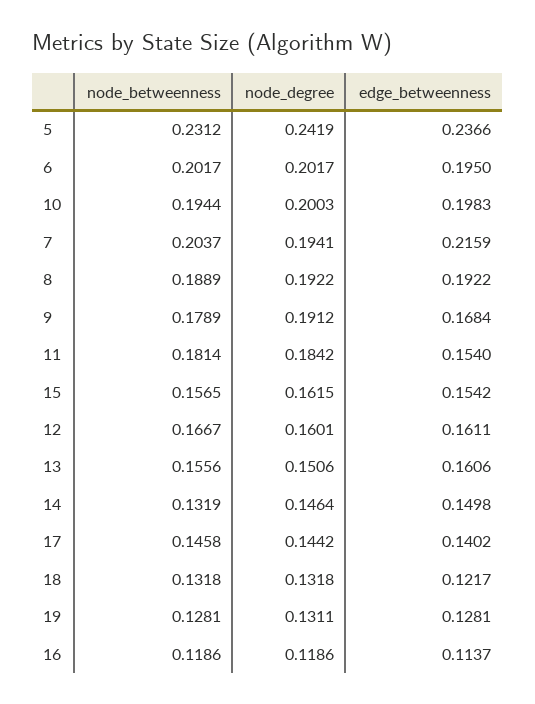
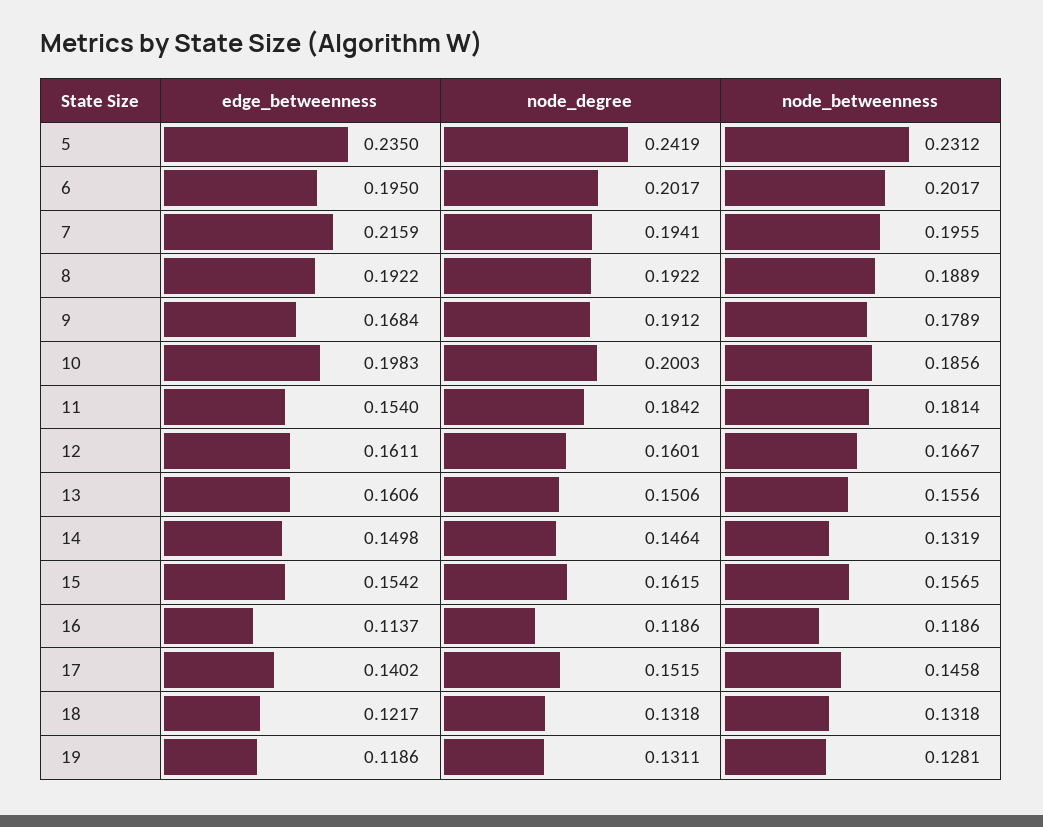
edge_betweenness, 5: 0.2366 -> 0.235
node_betweenness, 10: 0.1944 -> 0.1856
node_betweenness, 7: 0.2037 -> 0.1955
node_degree, 17: 0.1442 -> 0.1515
edge_betweenness, 19: 0.1281 -> 0.1186

